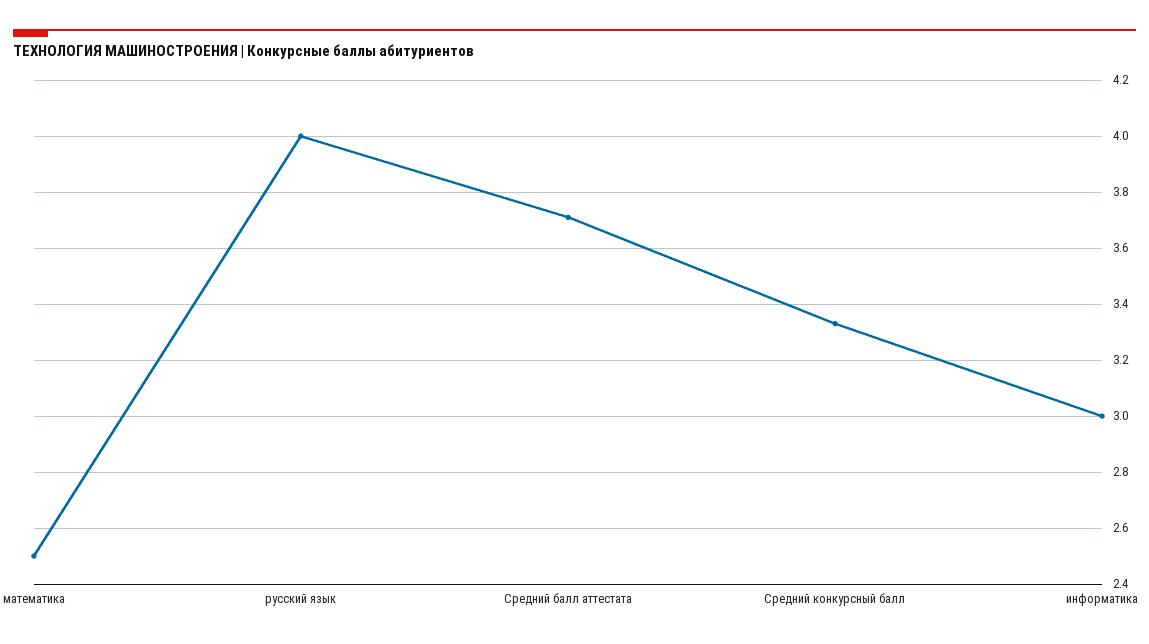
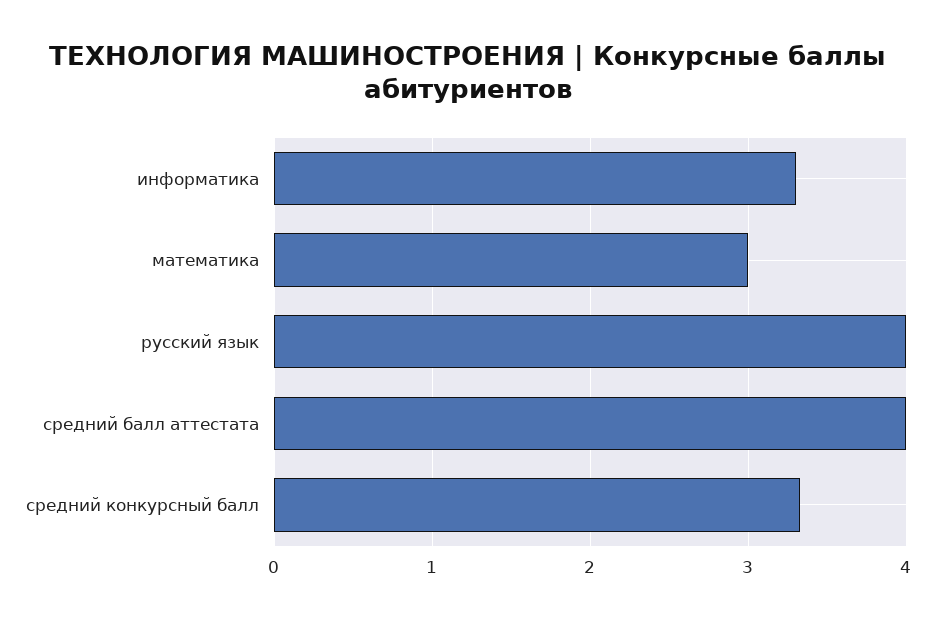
математика: 2.5 -> 3
Средний балл аттестата: 3.7 -> 4
информатика: 3 -> 3.3

